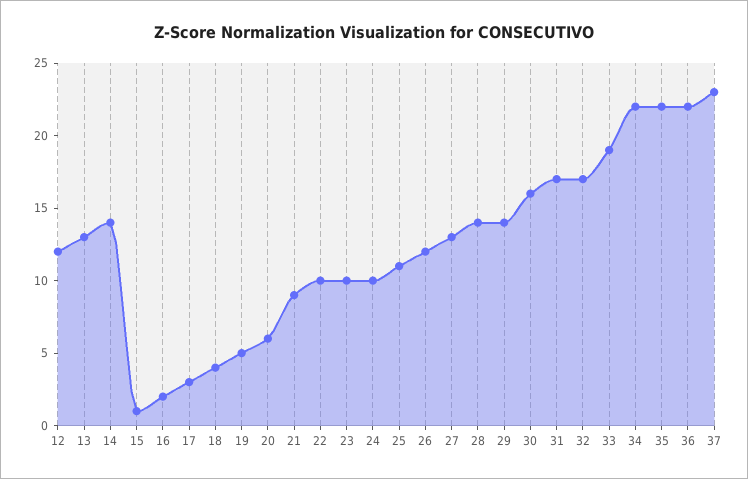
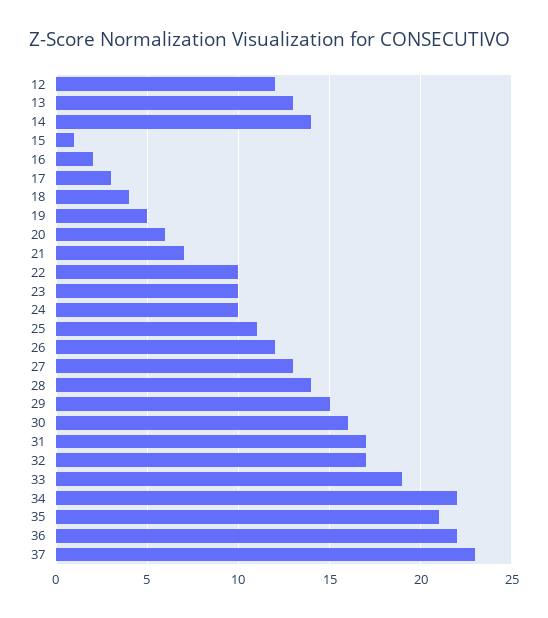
21: 9 -> 7
29: 14 -> 15
35: 22 -> 21

